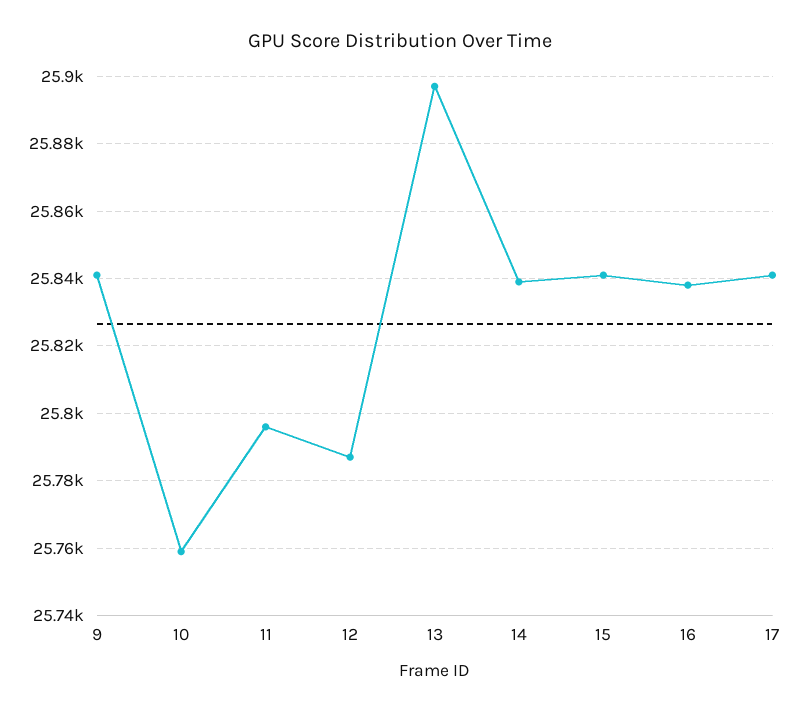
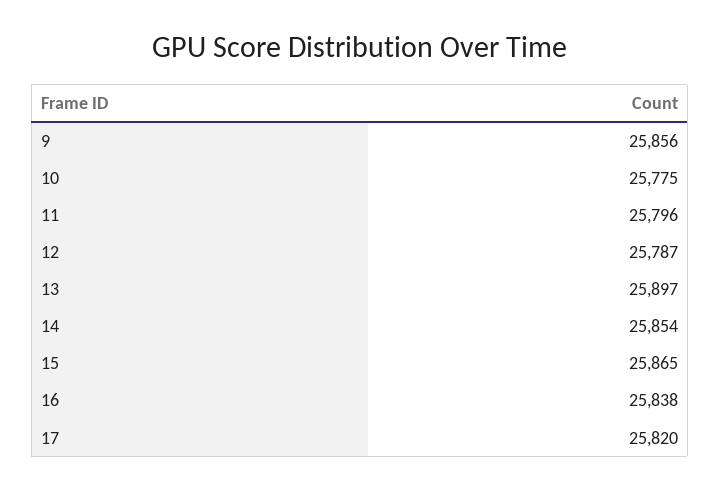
9: 25840 -> 25856
10: 25760 -> 25775
14: 25840 -> 25854
15: 25840 -> 25865
17: 25840 -> 25820

